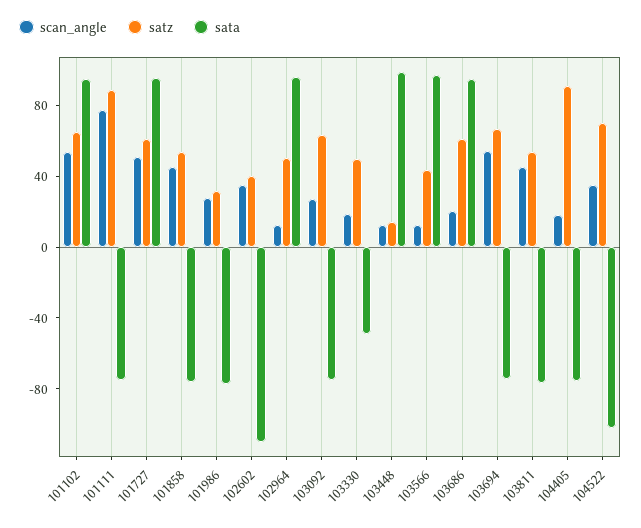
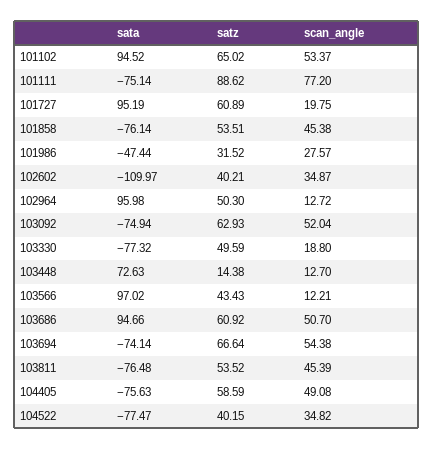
scan_angle, 101727: 50 -> 19.75
sata, 101986: -80 -> -47.44
scan_angle, 103092: 30 -> 52.04
sata, 103330: -50 -> -77.32
sata, 103448: 100 -> 72.63
scan_angle, 103686: 20 -> 50.7
scan_angle, 104405: 20 -> 49.08
satz, 104405: 90 -> 58.59
satz, 104522: 70 -> 40.15
sata, 104522: -100 -> -77.47

